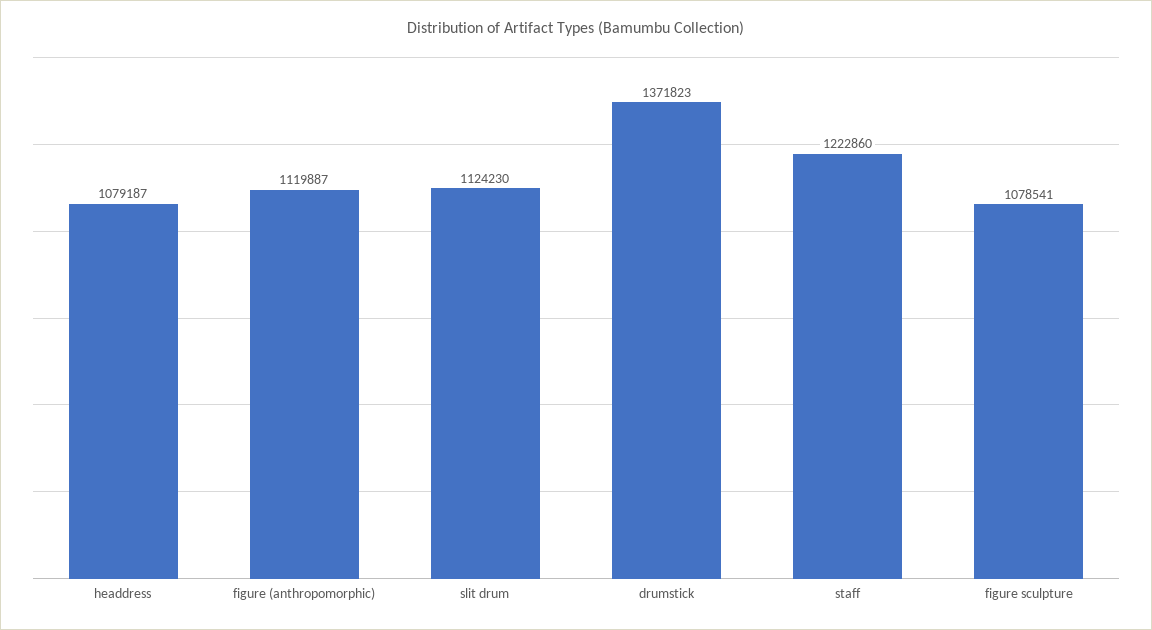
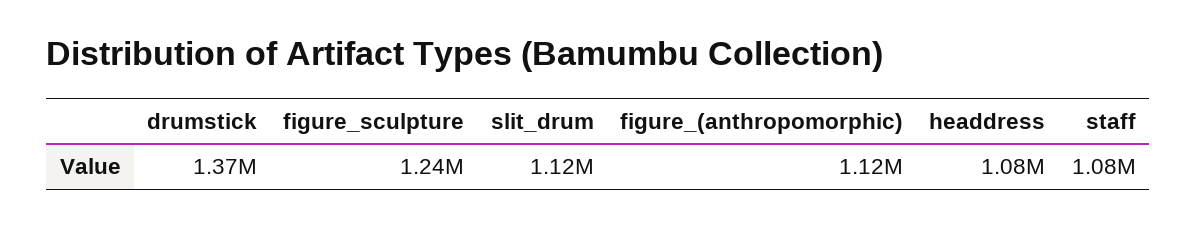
staff: 1222860 -> 1080000
figure sculpture: 1078541 -> 1240000

